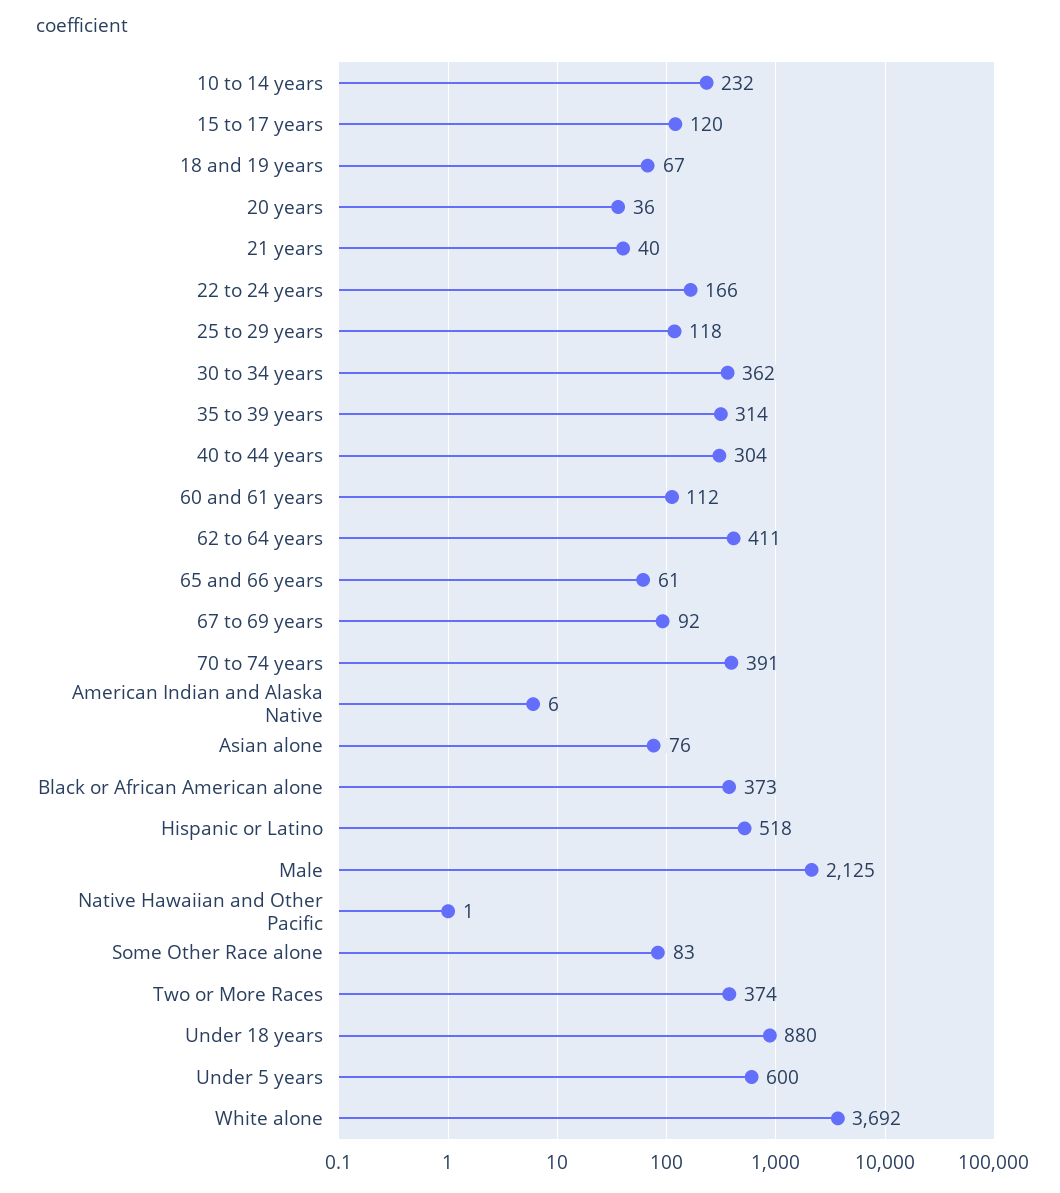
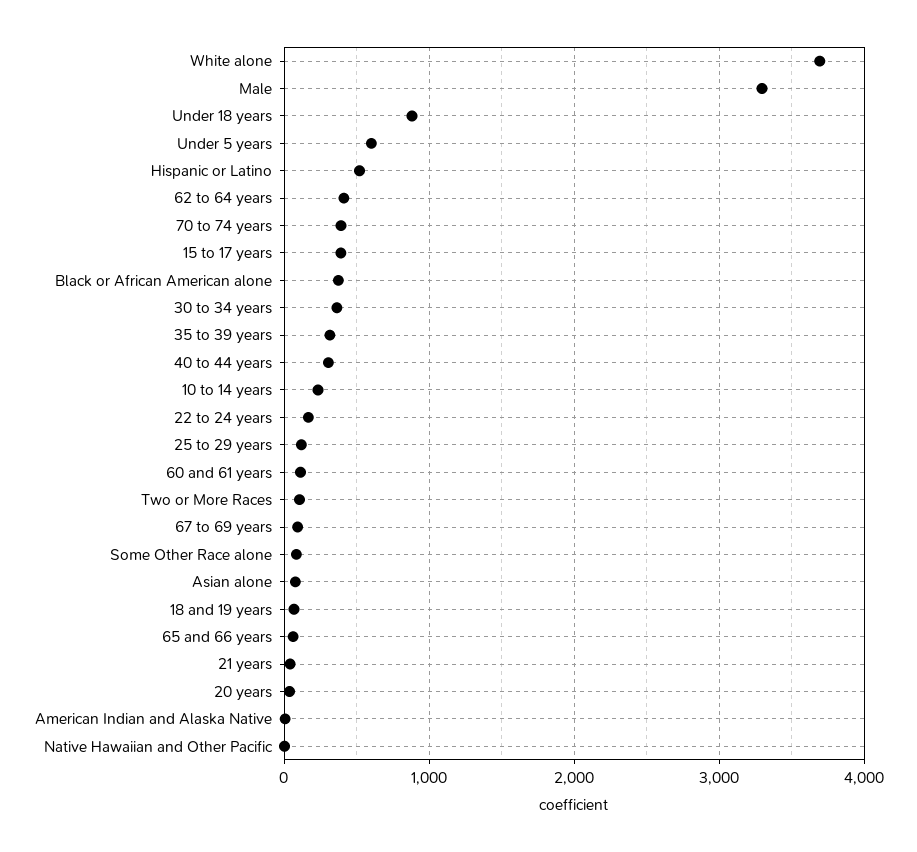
15 to 17 years: 120 -> 400
Male: 2125 -> 3300
Two or More Races: 374 -> 100

